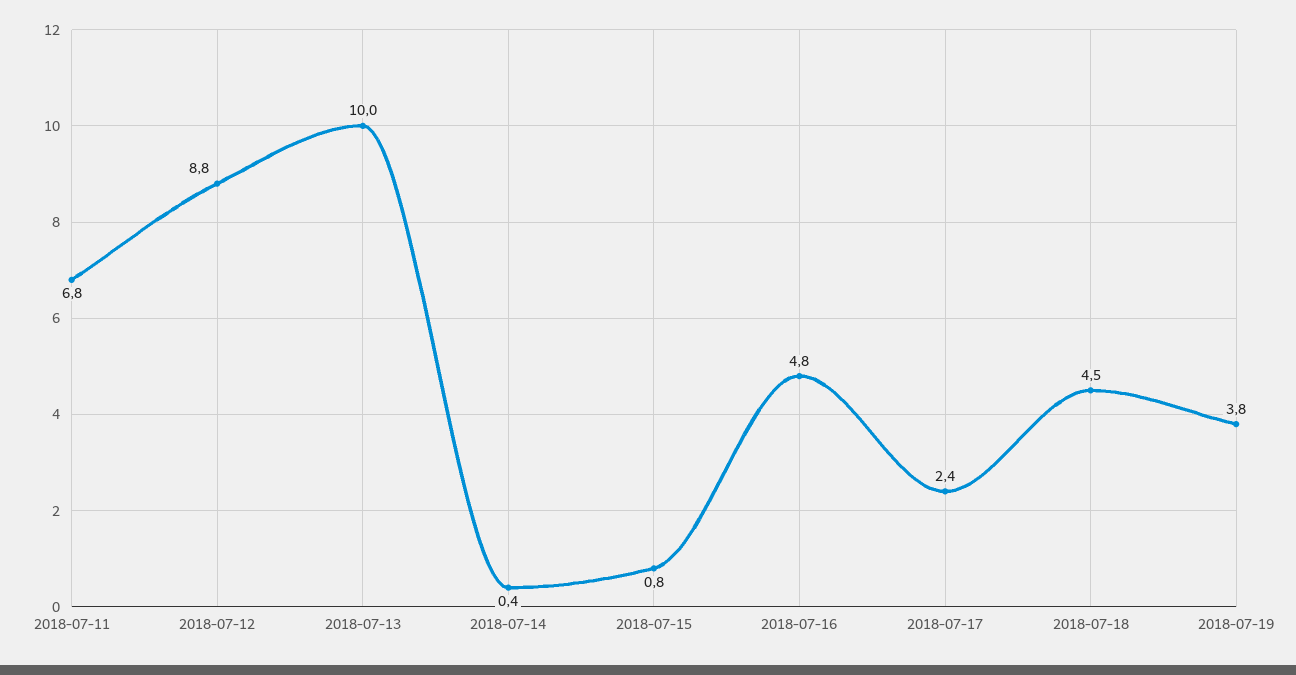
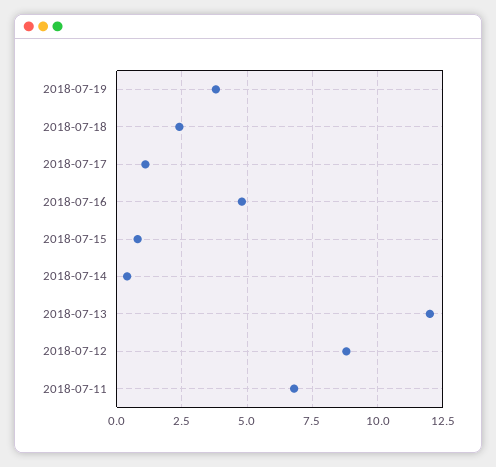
2018-07-13: 10 -> 12
2018-07-17: 2.4 -> 1
2018-07-18: 4.5 -> 2.5

